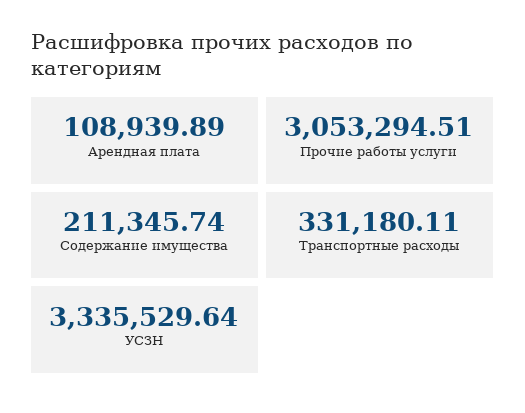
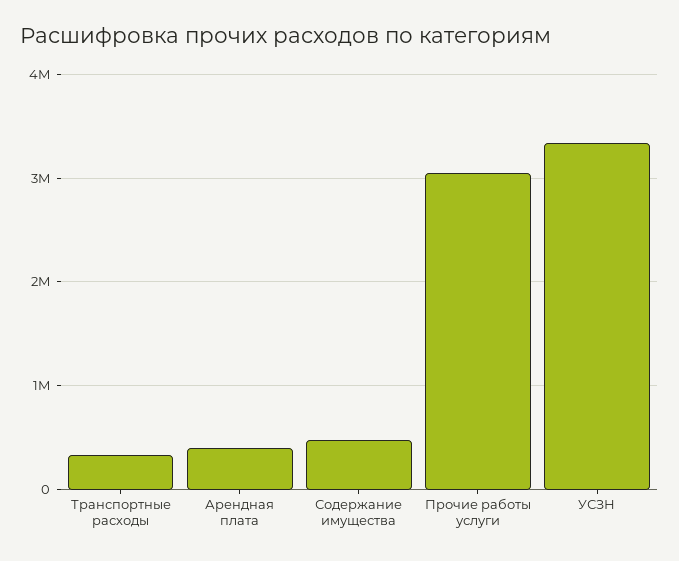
Арендная плата: 108939.89 -> 400000
Содержание имущества: 211345.74 -> 500000

